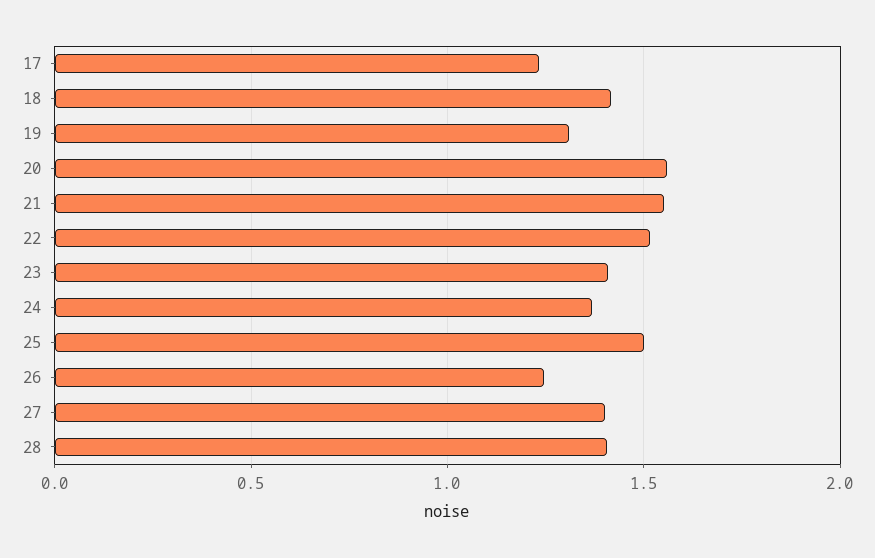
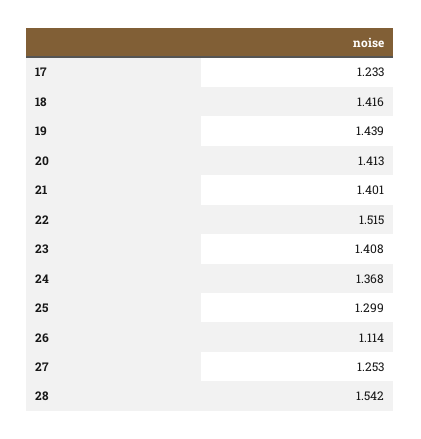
19: 1.3 -> 1.439
20: 1.55 -> 1.413
21: 1.55 -> 1.401
25: 1.5 -> 1.299
26: 1.25 -> 1.114
27: 1.4 -> 1.253
28: 1.4 -> 1.542

